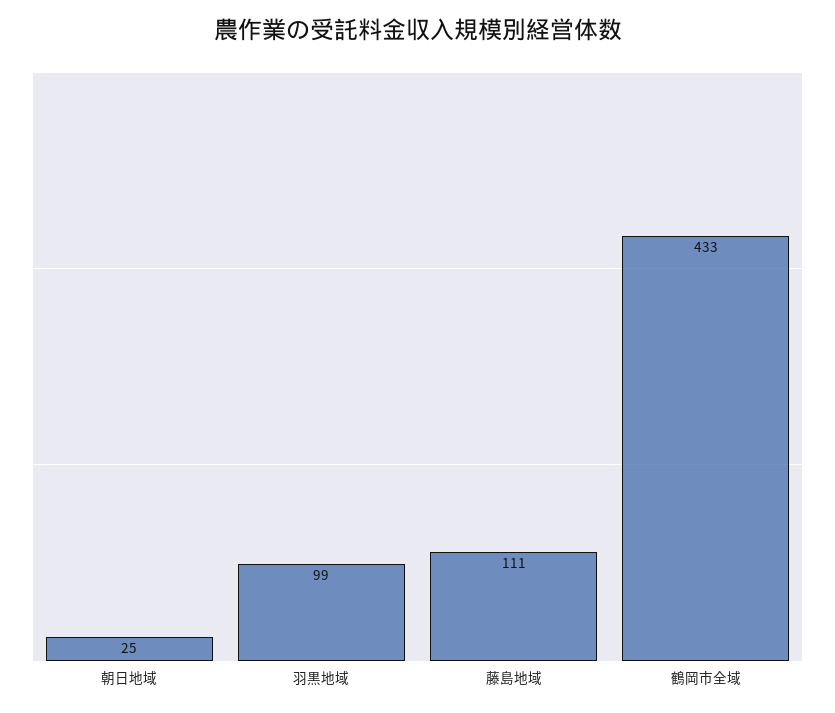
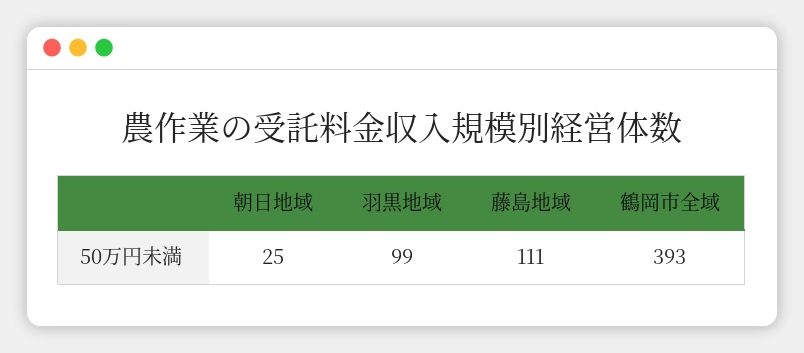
鶴岡市全域: 433 -> 393

